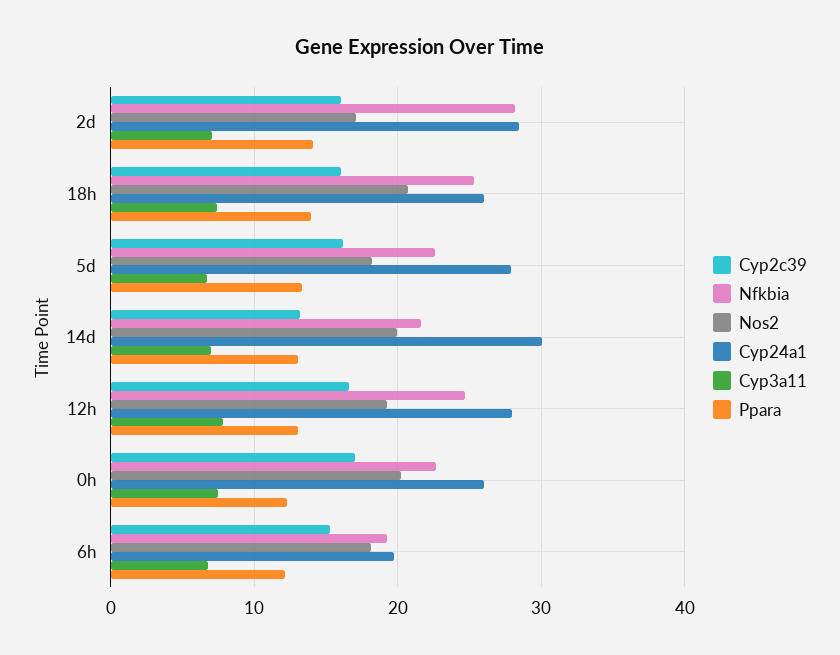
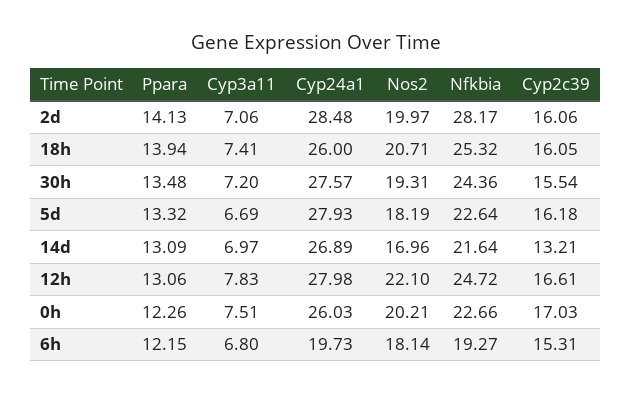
Nos2, 2d: 17 -> 19.97
Nos2, 14d: 20 -> 16.96
Cyp24a1, 14d: 30 -> 26.89
Nos2, 12h: 19 -> 22.1
Ppara, 30h: none -> 13.48
Cyp3a11, 30h: none -> 7.2
Cyp24a1, 30h: none -> 27.57
Nos2, 30h: none -> 19.31
Nfkbia, 30h: none -> 24.36
Cyp2c39, 30h: none -> 15.54

